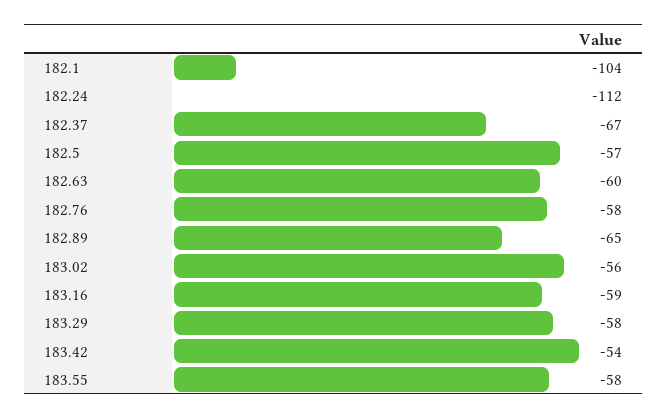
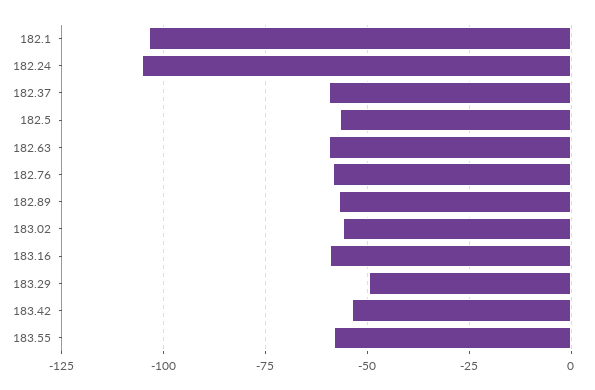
182.24: -112 -> -105
182.37: -67 -> -60
182.89: -65 -> -57.5
183.29: -58 -> -50

